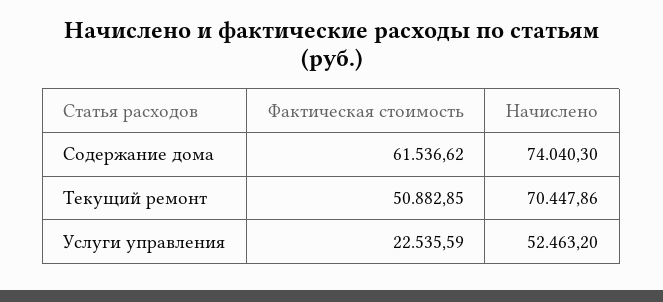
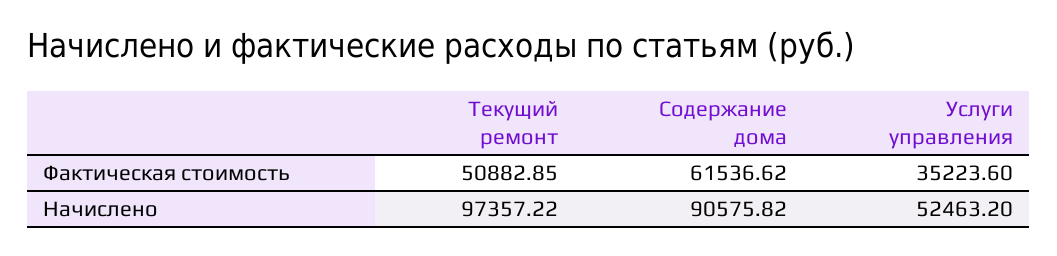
Начислено, Содержание дома: 74040.3 -> 90575.82
Начислено, Текущий ремонт: 70447.86 -> 97357.22
Фактическая стоимость, Услуги управления: 22535.59 -> 35223.6

